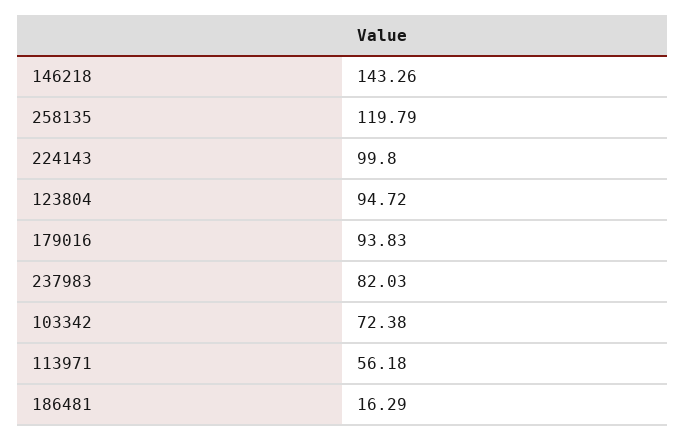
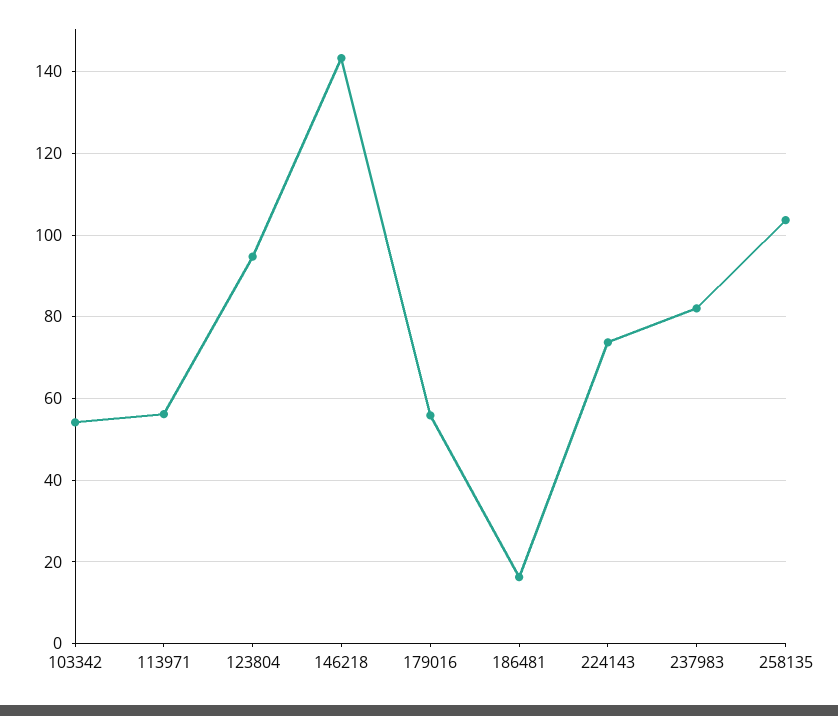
258135: 119.79 -> 104
224143: 99.8 -> 74
179016: 93.83 -> 56
103342: 72.38 -> 54

